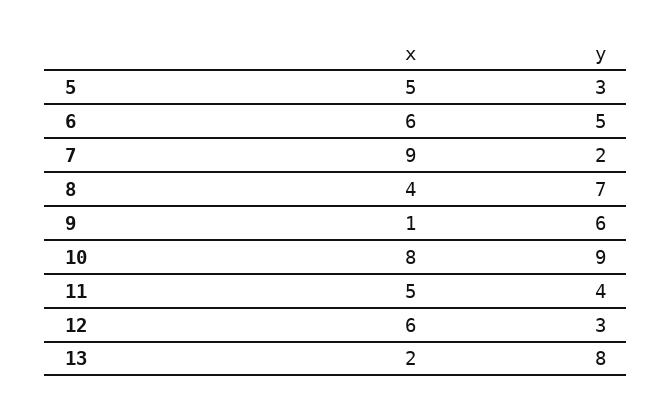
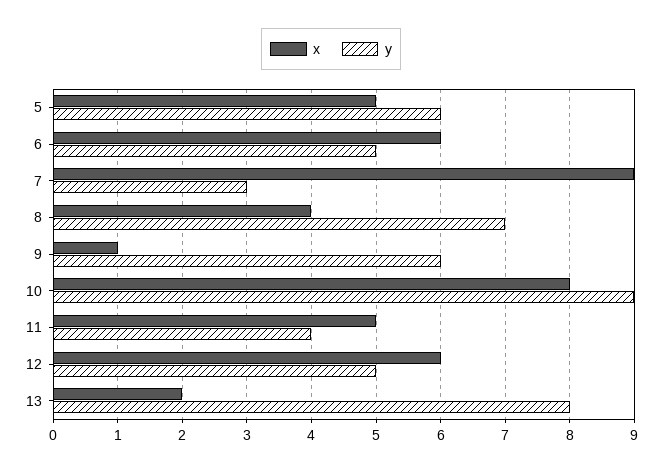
y, 5: 3 -> 6
y, 7: 2 -> 3
y, 12: 3 -> 5

